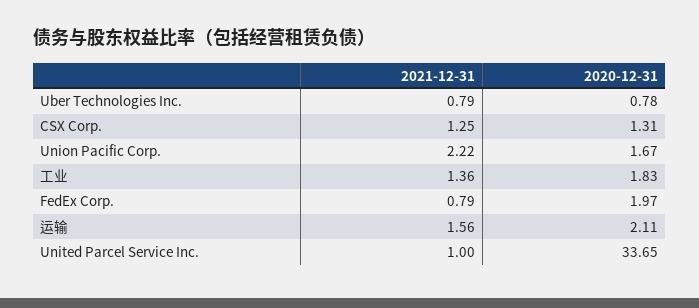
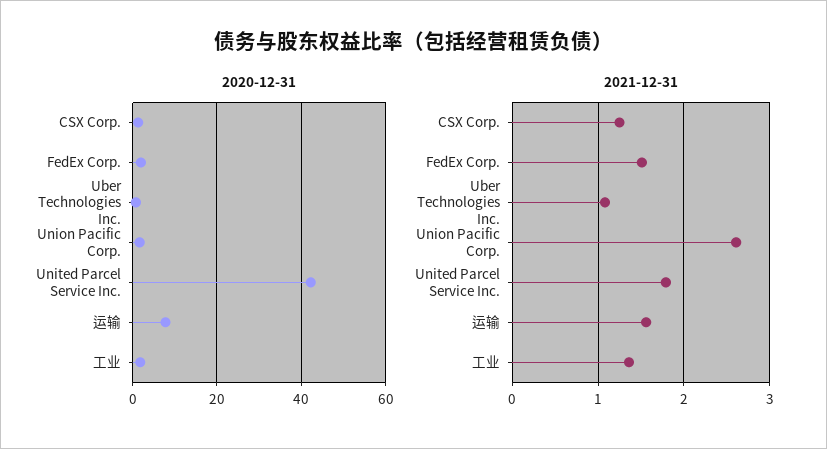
2021-12-31, Uber Technologies Inc.: 0.79 -> 1.1
2021-12-31, Union Pacific Corp.: 2.22 -> 2.6
2021-12-31, FedEx Corp.: 0.79 -> 1.5
2020-12-31, 运输: 2.11 -> 8
2021-12-31, United Parcel Service Inc.: 1 -> 1.8
2020-12-31, United Parcel Service Inc.: 33.65 -> 42

